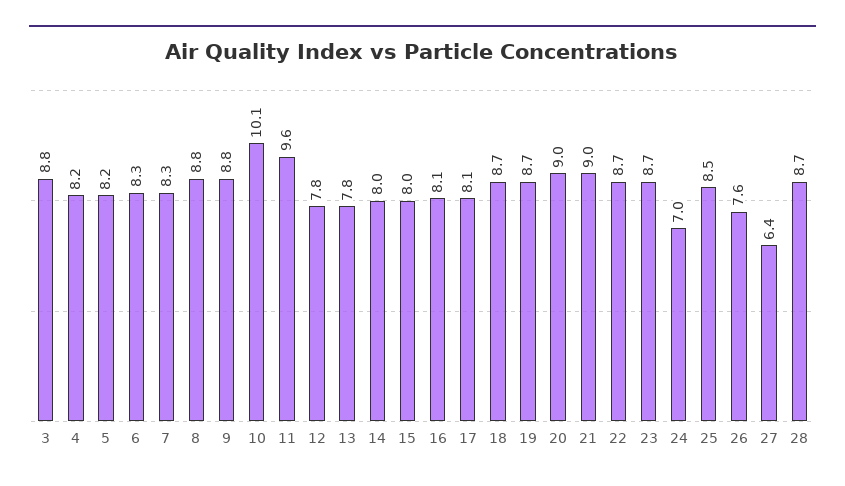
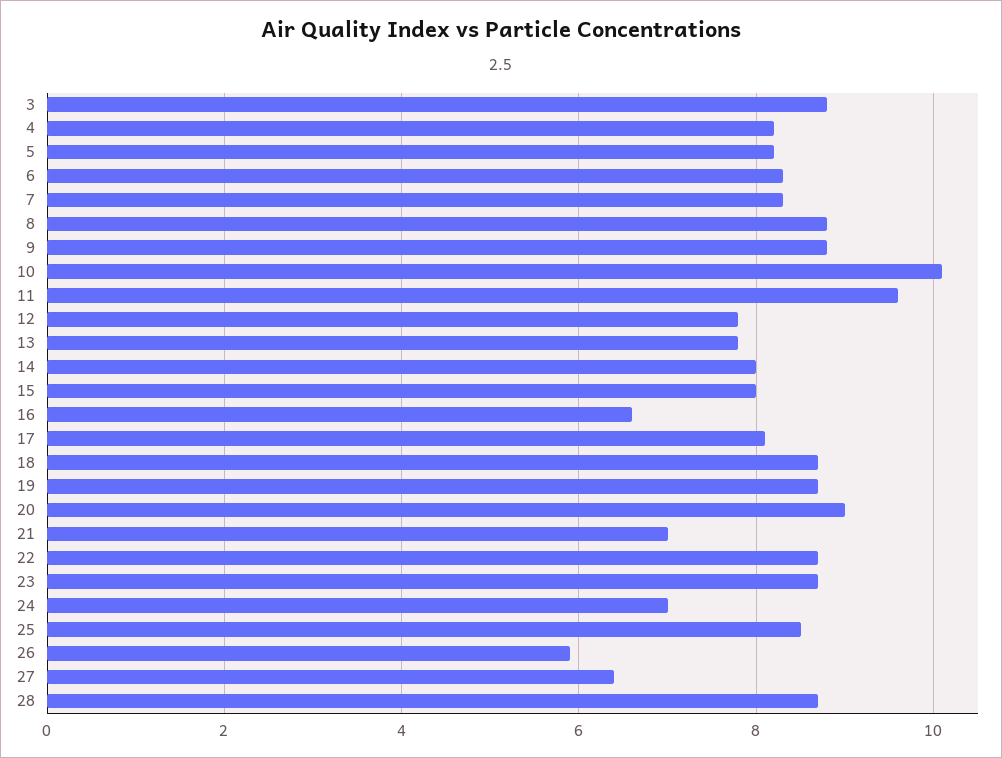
16: 8.1 -> 6.5
21: 9 -> 7
26: 7.6 -> 6

